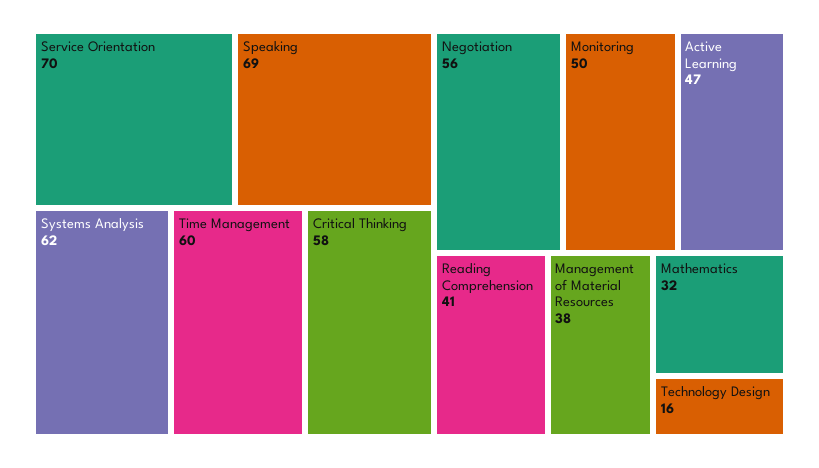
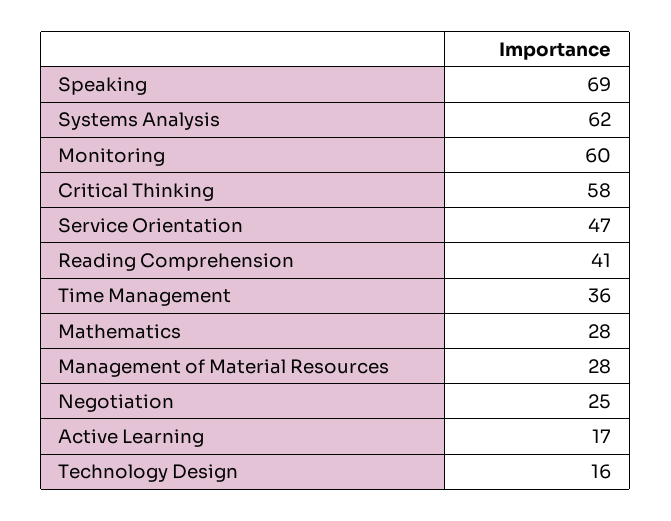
Service Orientation: 70 -> 47
Time Management: 60 -> 36
Negotiation: 56 -> 25
Monitoring: 50 -> 60
Active Learning: 47 -> 17
Management of Material Resources: 38 -> 28
Mathematics: 32 -> 28

